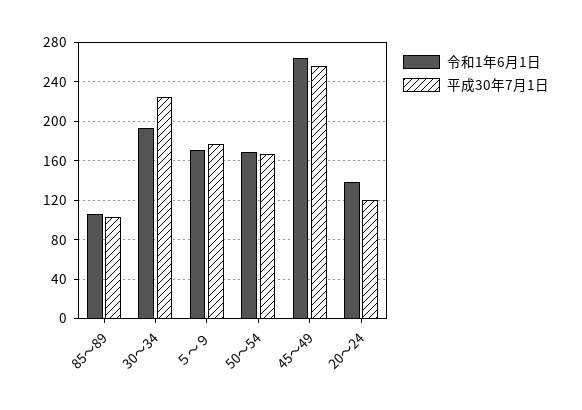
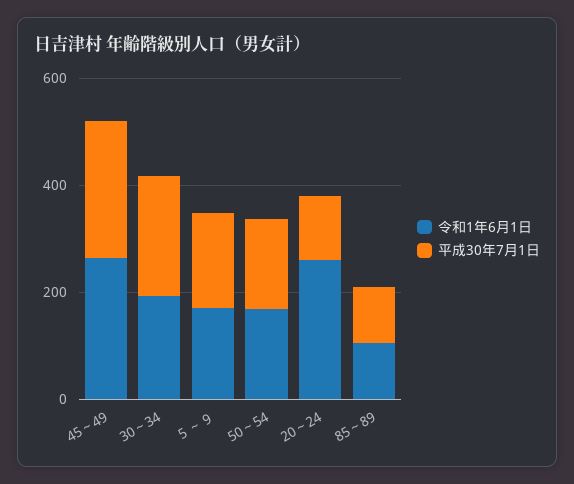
令和1年6月1日, 20～24: 140 -> 250

